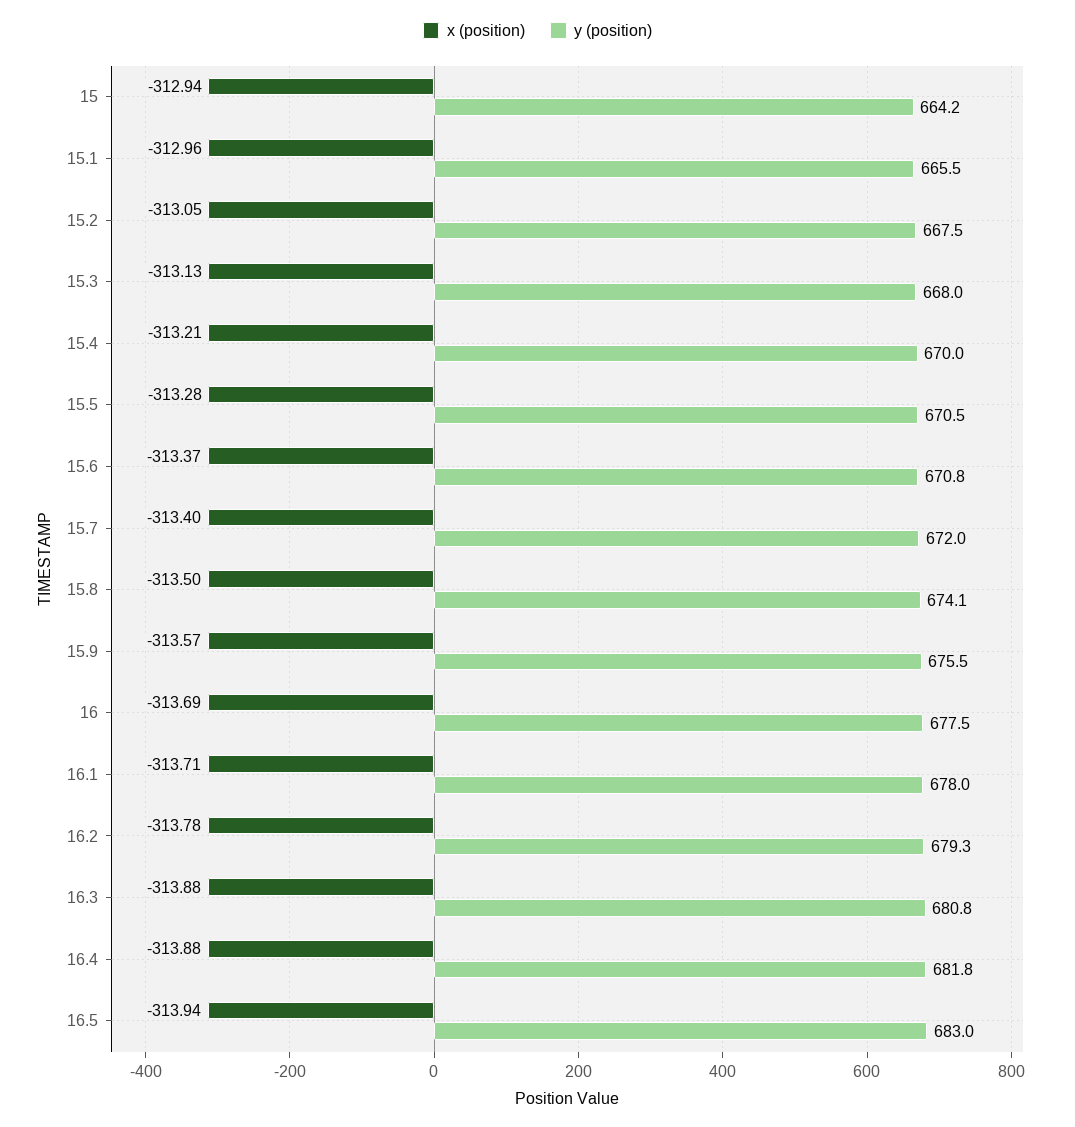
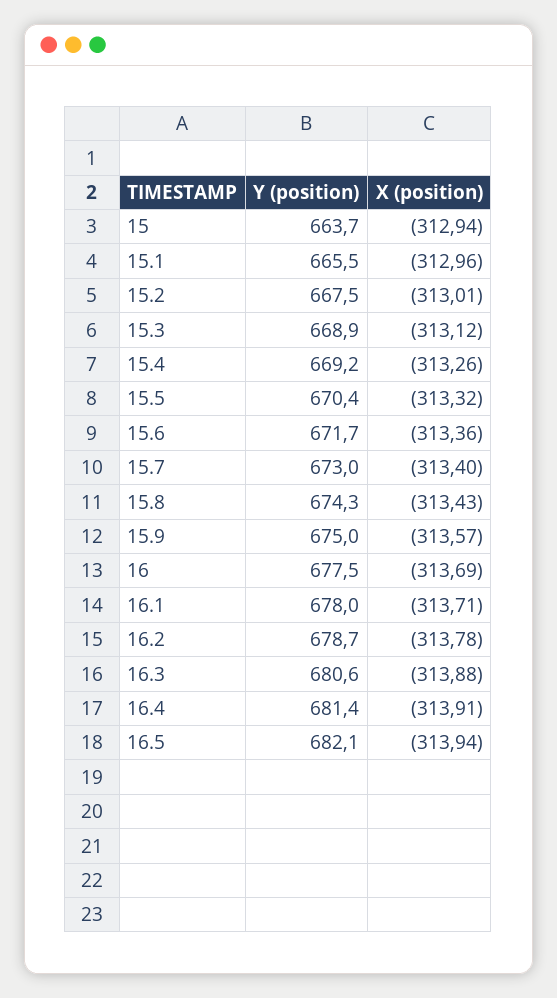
y (position), 15: 664.2 -> 663.7
x (position), 15.2: -313.05 -> -313.01
x (position), 15.3: -313.13 -> -313.12
y (position), 15.3: 668 -> 668.9
x (position), 15.4: -313.21 -> -313.26
y (position), 15.4: 670 -> 669.2
x (position), 15.5: -313.28 -> -313.32
y (position), 15.5: 670.5 -> 670.4
x (position), 15.6: -313.37 -> -313.36
y (position), 15.6: 670.8 -> 671.7
y (position), 15.7: 672 -> 673
x (position), 15.8: -313.5 -> -313.43
y (position), 15.8: 674.1 -> 674.3
y (position), 15.9: 675.5 -> 675
y (position), 16.2: 679.3 -> 678.7
y (position), 16.3: 680.8 -> 680.6
x (position), 16.4: -313.88 -> -313.91
y (position), 16.4: 681.8 -> 681.4
y (position), 16.5: 683 -> 682.1

